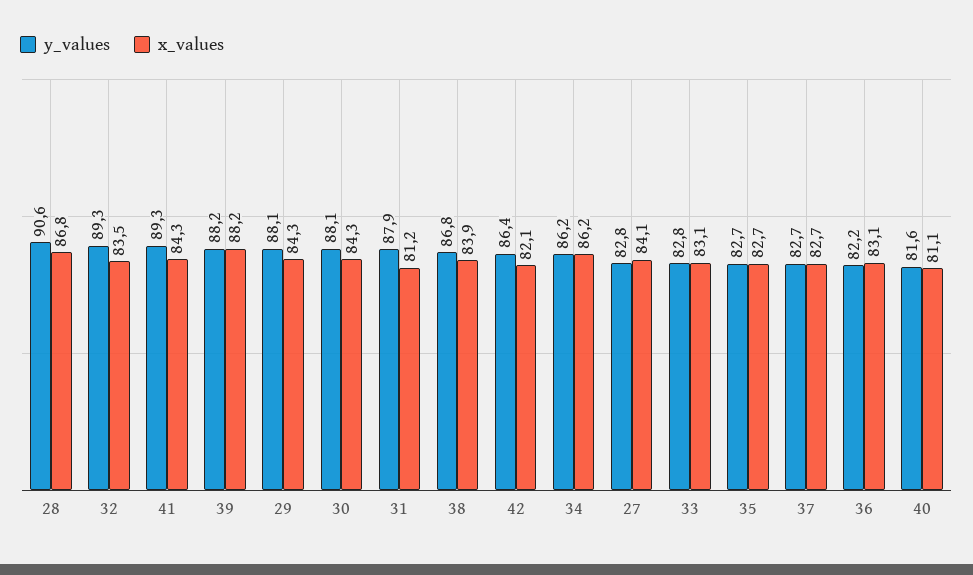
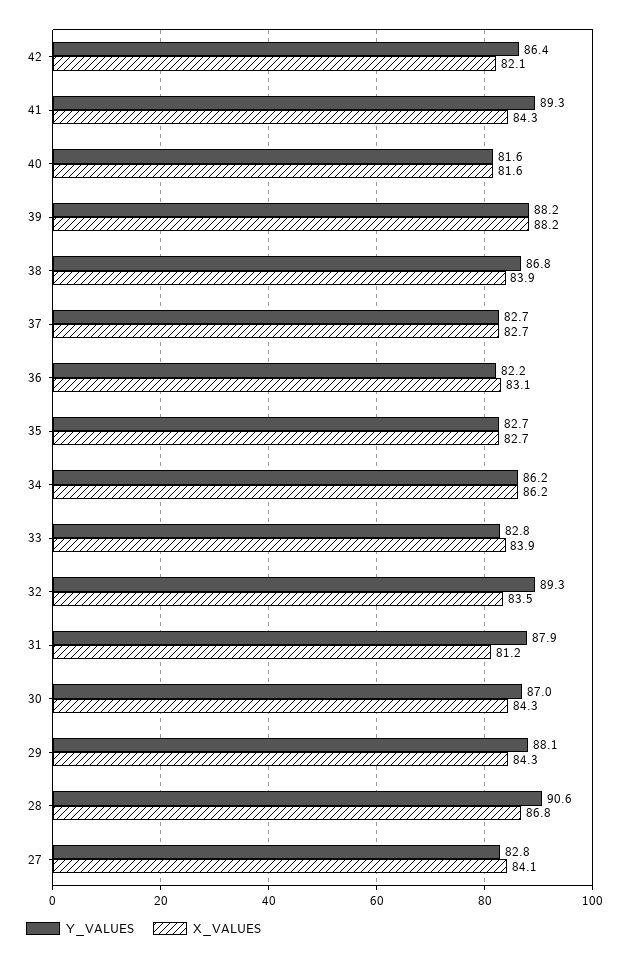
y_values, 30: 88.1 -> 87
x_values, 33: 83.1 -> 83.9
x_values, 40: 81.1 -> 81.6

